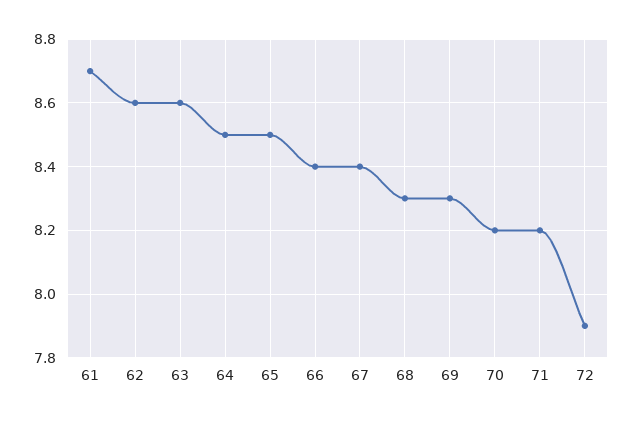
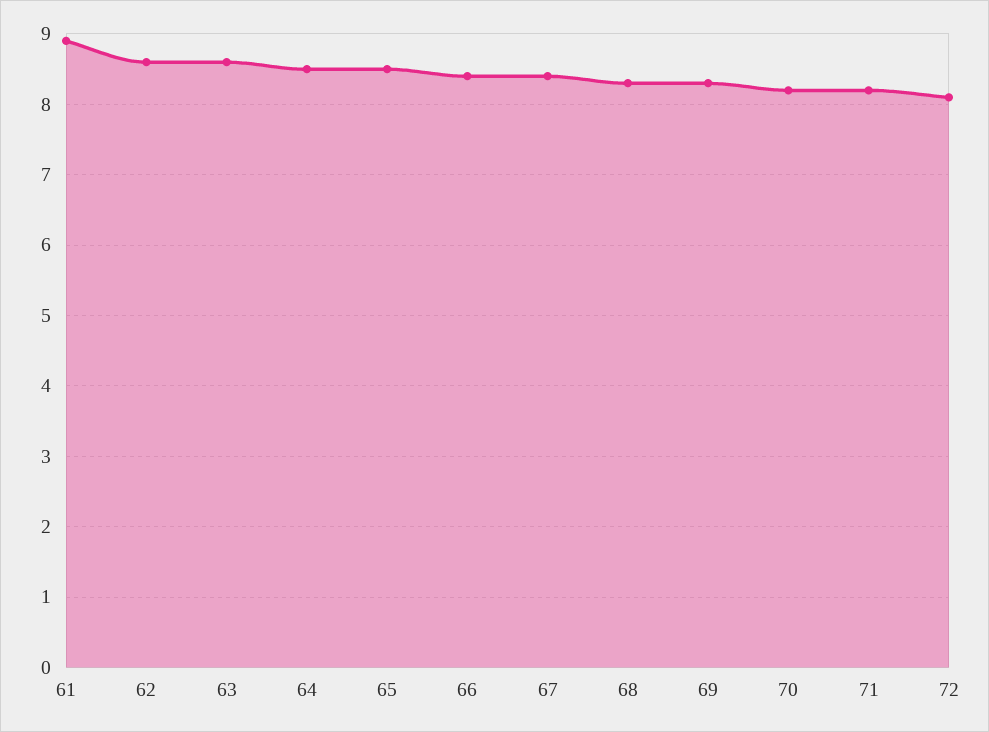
61: 8.7 -> 8.9
72: 7.9 -> 8.1

